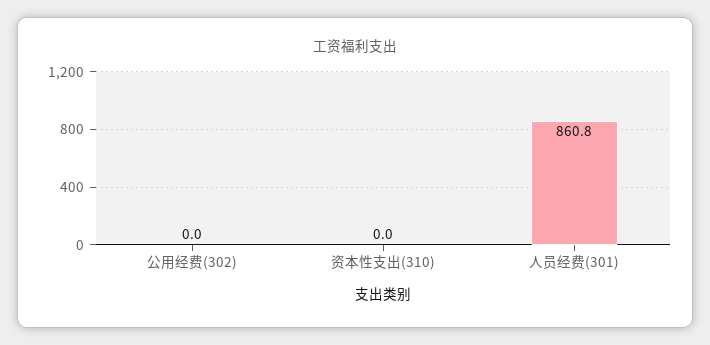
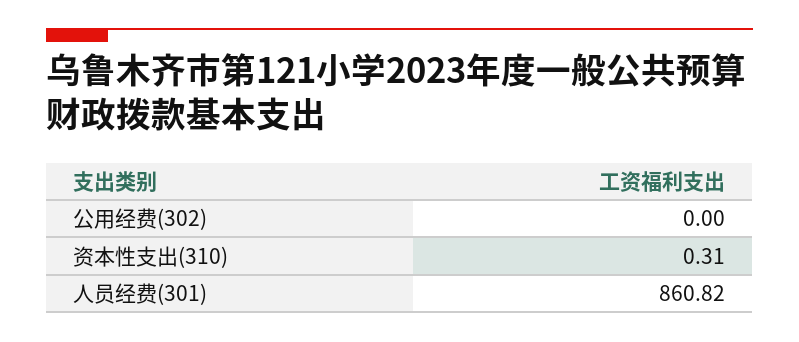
资本性支出(310): 0 -> 0.31

